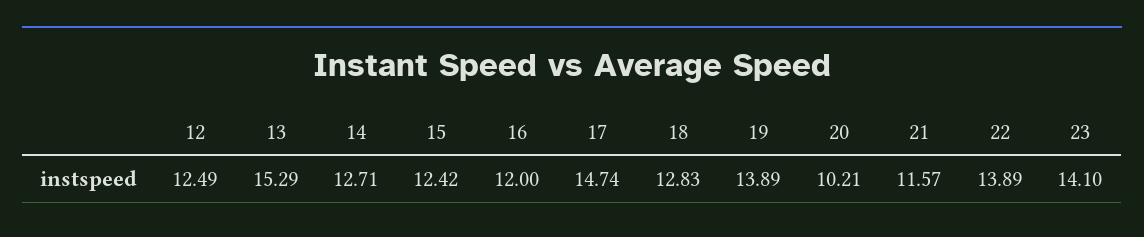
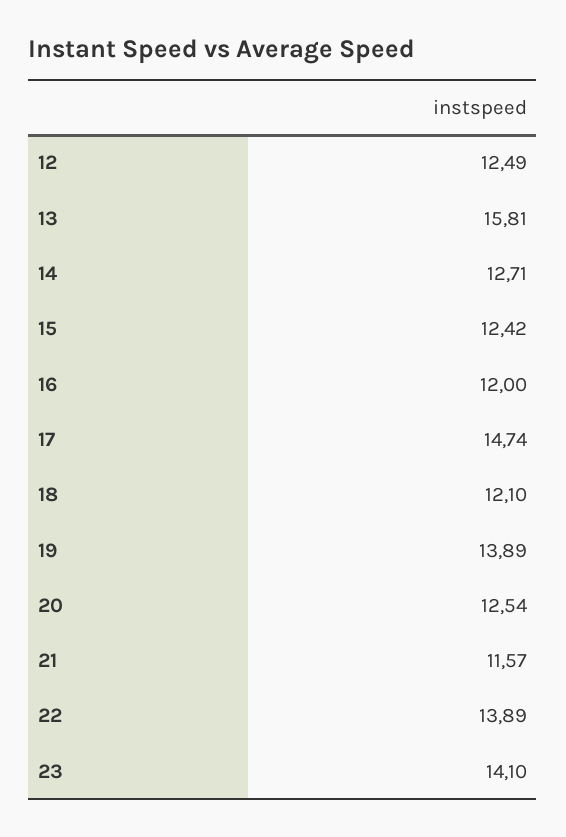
13: 15.29 -> 15.81
18: 12.83 -> 12.1
20: 10.21 -> 12.54

